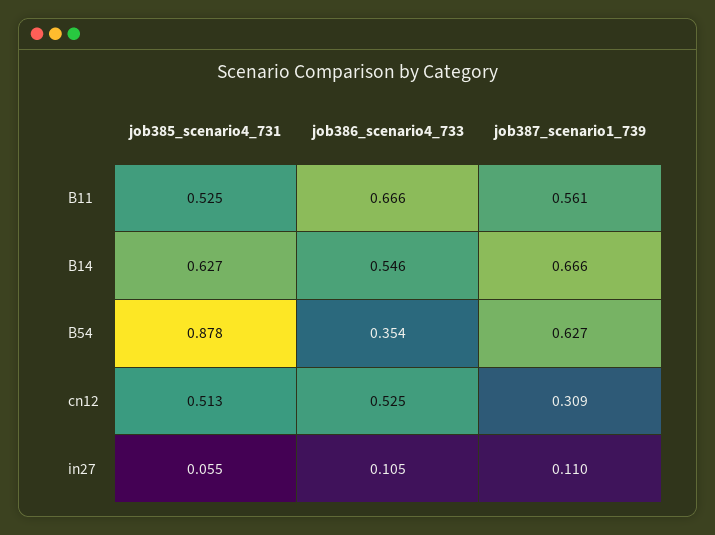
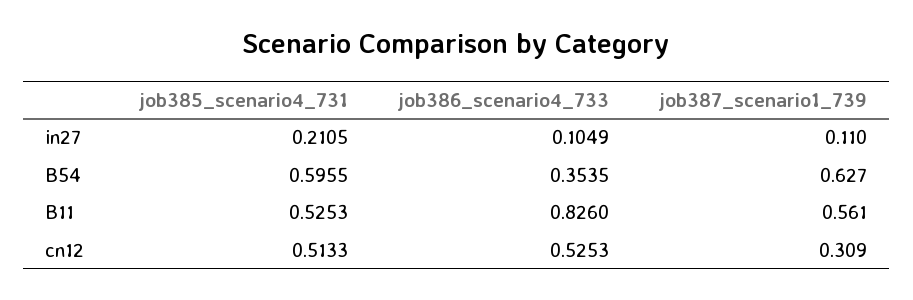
job386_scenario4_733, B11: 0.666 -> 0.826
job385_scenario4_731, B14: 0.627 -> none
job386_scenario4_733, B14: 0.546 -> none
job387_scenario1_739, B14: 0.666 -> none
job385_scenario4_731, B54: 0.878 -> 0.5955
job385_scenario4_731, in27: 0.055 -> 0.2105

